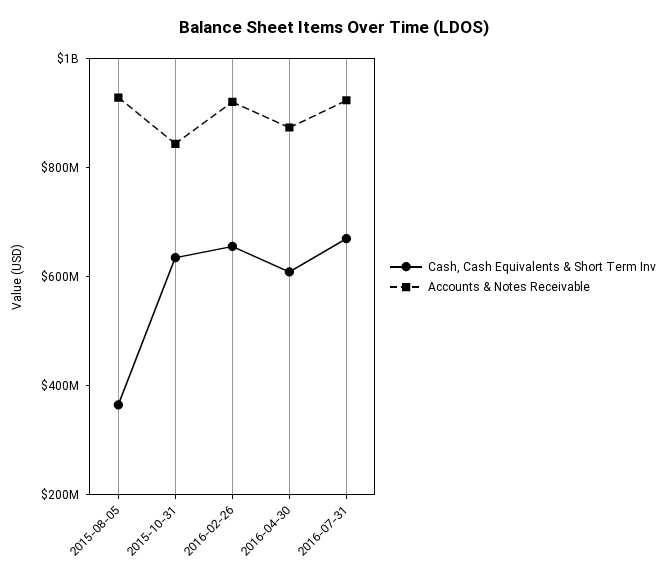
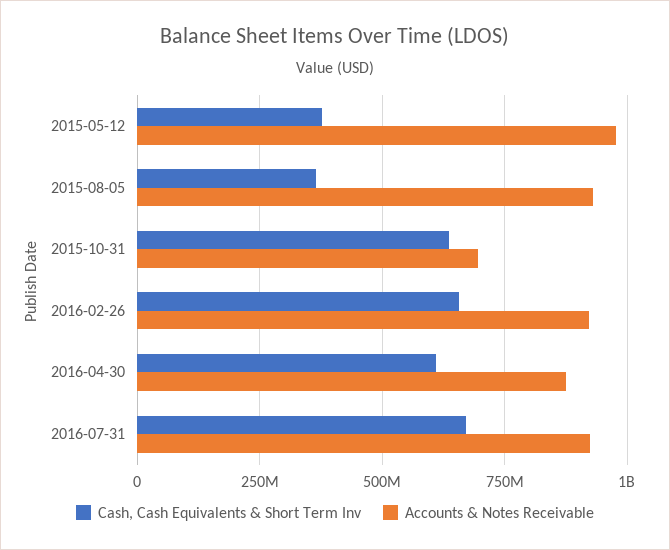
Accounts & Notes Receivable, 2015-10-31: 850000000 -> 700000000
Cash, Cash Equivalents & Short Term Inv, 2015-05-12: none -> 375000000
Accounts & Notes Receivable, 2015-05-12: none -> 975000000

